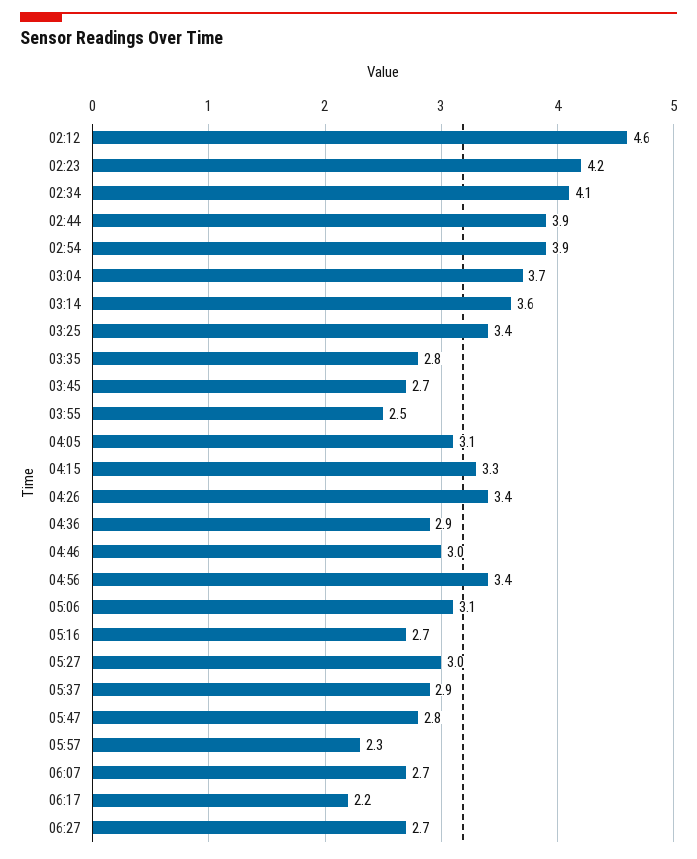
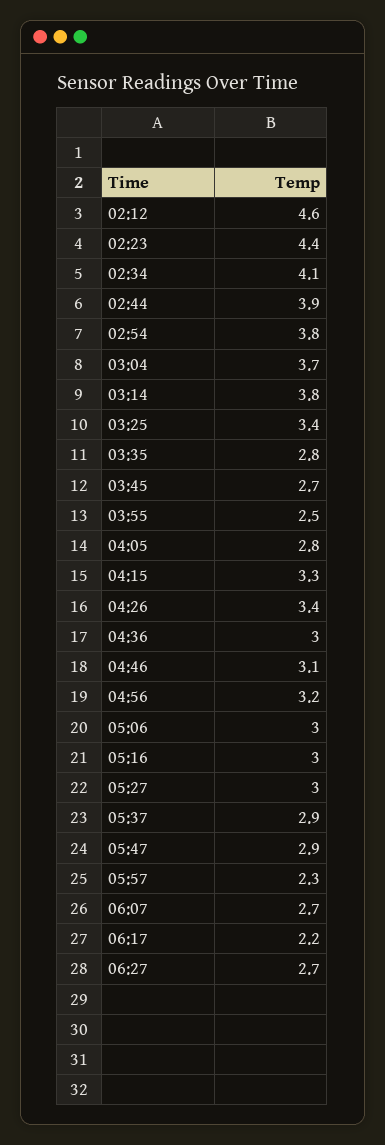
02:23: 4.2 -> 4.4
02:54: 3.9 -> 3.8
03:14: 3.6 -> 3.8
04:05: 3.1 -> 2.8
04:36: 2.9 -> 3
04:46: 3 -> 3.1
04:56: 3.4 -> 3.2
05:06: 3.1 -> 3
05:16: 2.7 -> 3
05:47: 2.8 -> 2.9

